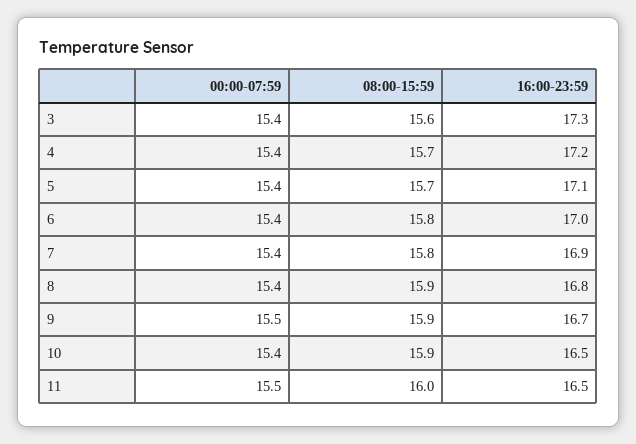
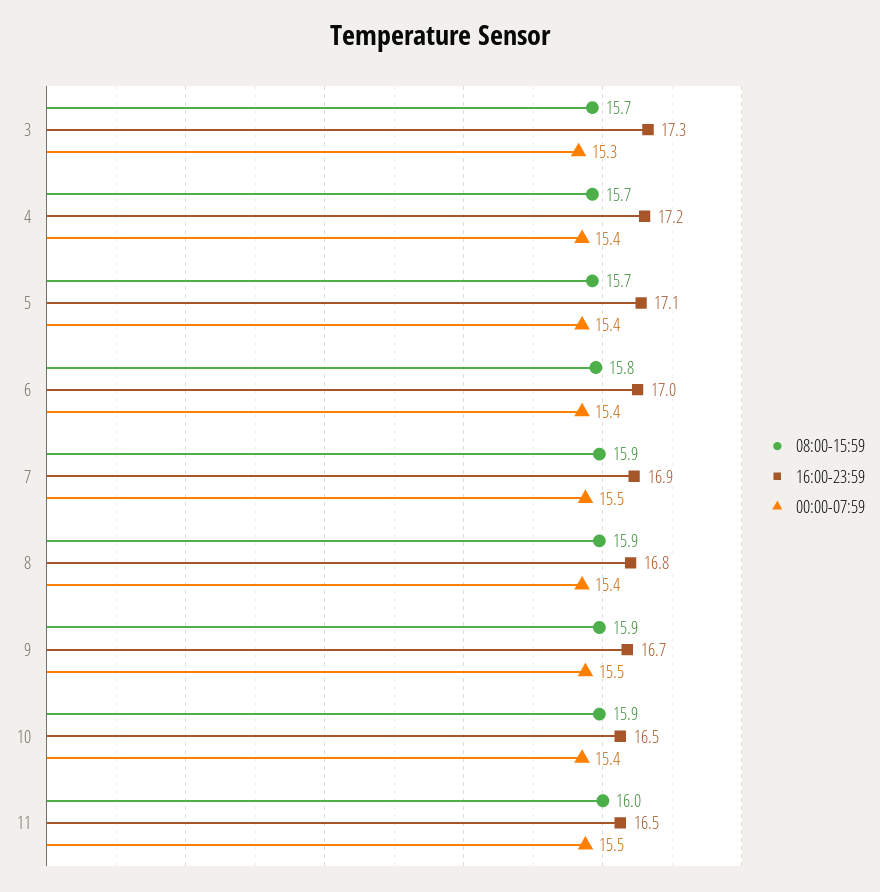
00:00-07:59, 3: 15.4 -> 15.3
08:00-15:59, 3: 15.6 -> 15.7
00:00-07:59, 7: 15.4 -> 15.5
08:00-15:59, 7: 15.8 -> 15.9

